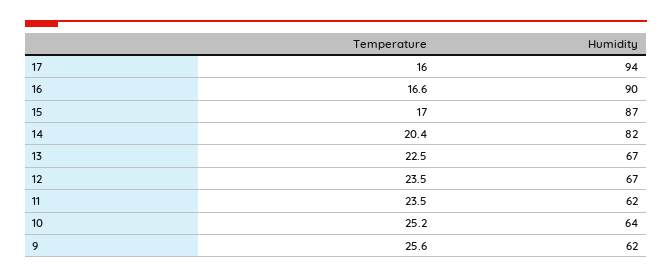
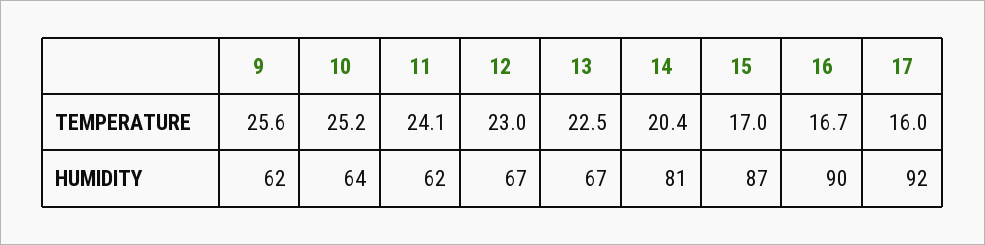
Humidity, 17: 94 -> 92
Temperature, 16: 16.6 -> 16.7
Humidity, 14: 82 -> 81
Temperature, 12: 23.5 -> 23
Temperature, 11: 23.5 -> 24.1

